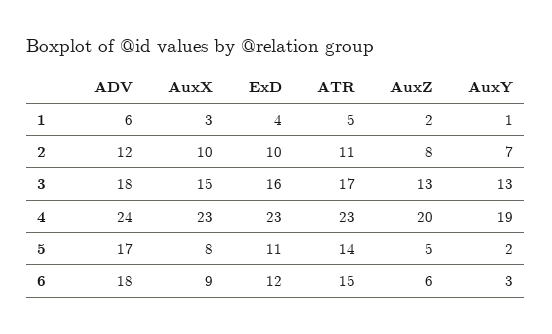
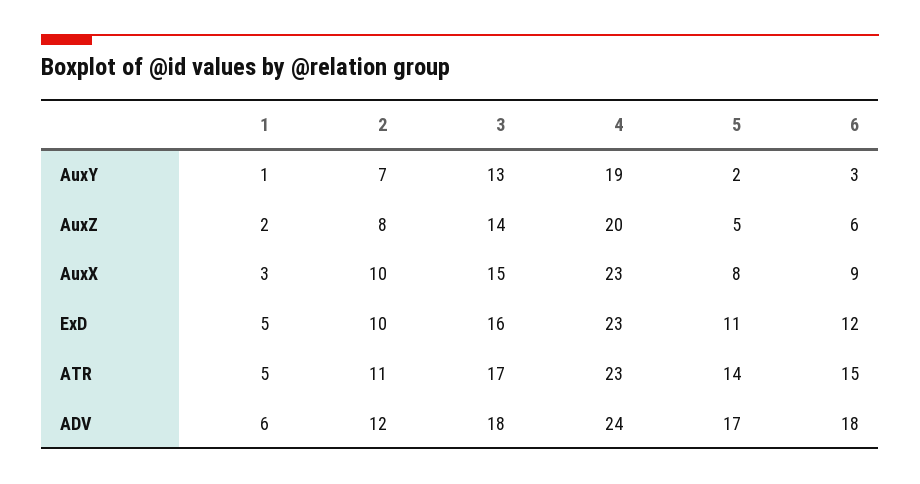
ExD, 1: 4 -> 5
AuxZ, 3: 13 -> 14

